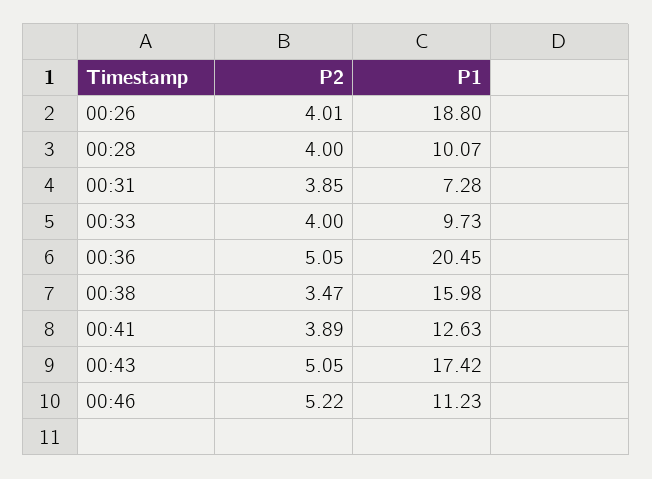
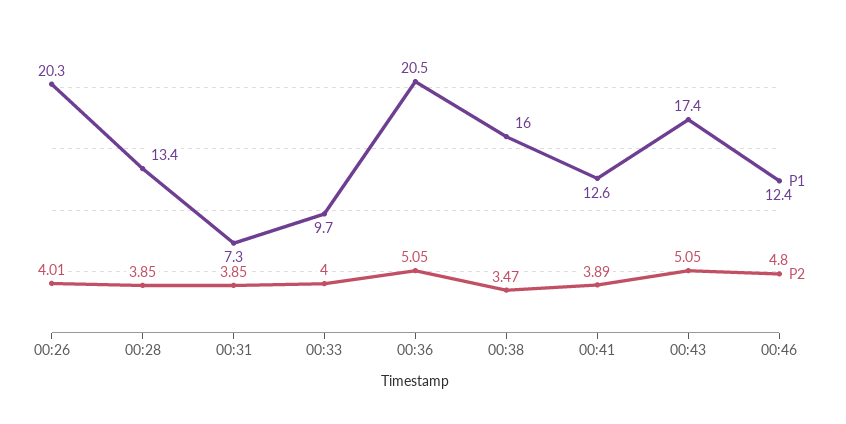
P1, 00:26: 18.8 -> 20.3
P2, 00:28: 4 -> 3.85
P1, 00:28: 10.07 -> 13.4
P2, 00:46: 5.22 -> 4.8
P1, 00:46: 11.23 -> 12.4

